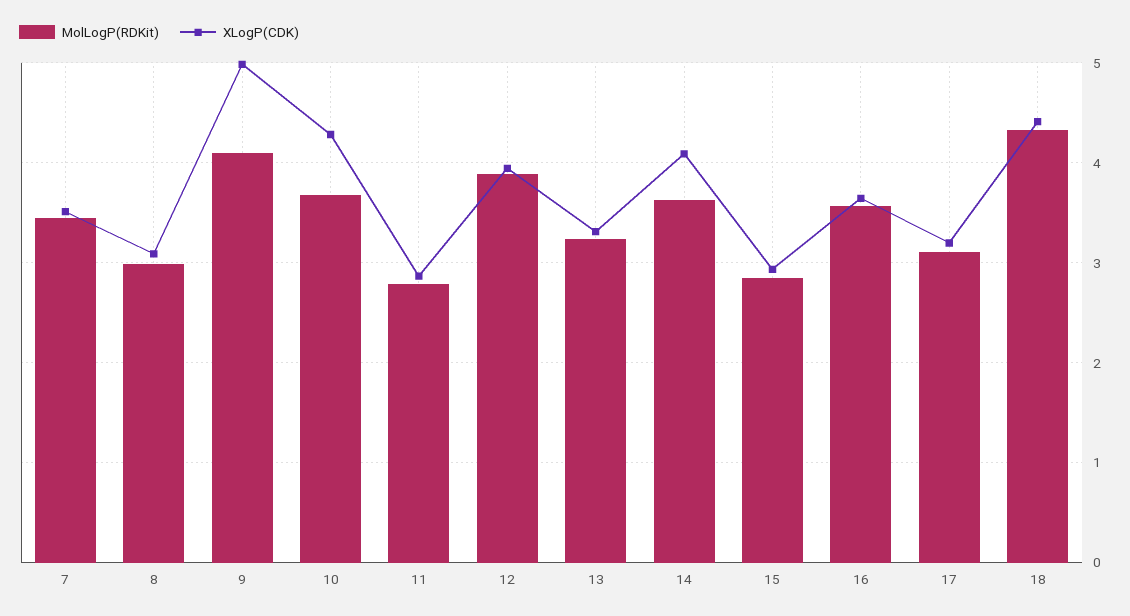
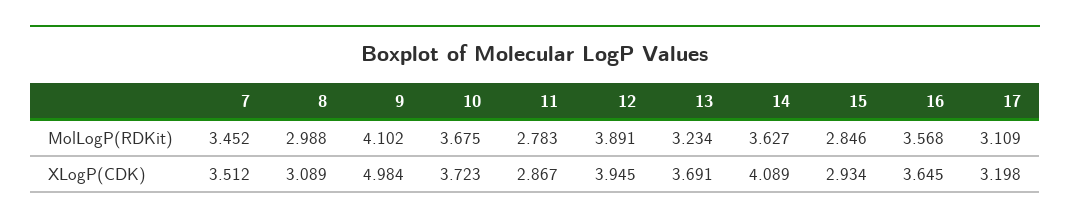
XLogP(CDK), 10: 4.3 -> 3.723
XLogP(CDK), 13: 3.3 -> 3.691
MolLogP(RDKit), 18: 4.3 -> none
XLogP(CDK), 18: 4.4 -> none

